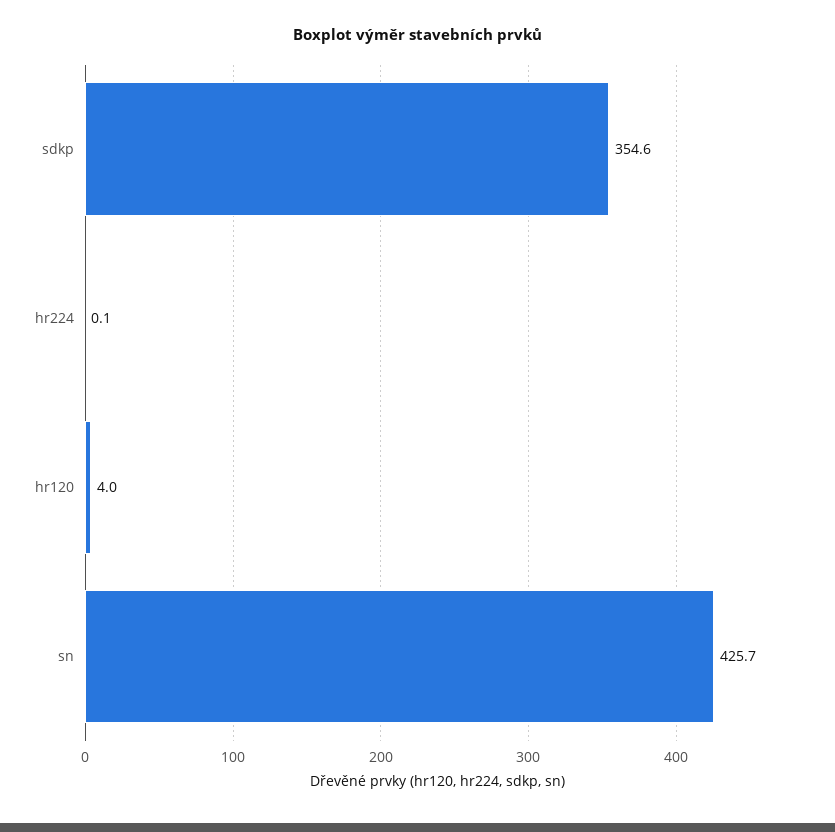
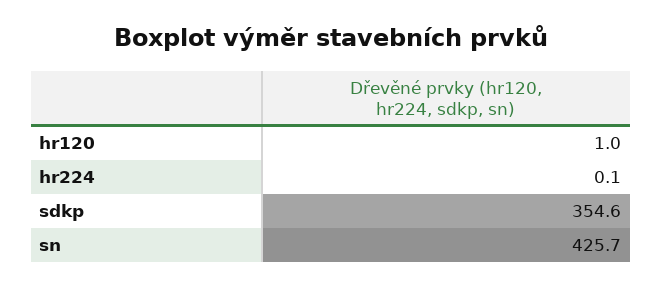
hr120: 4 -> 1

